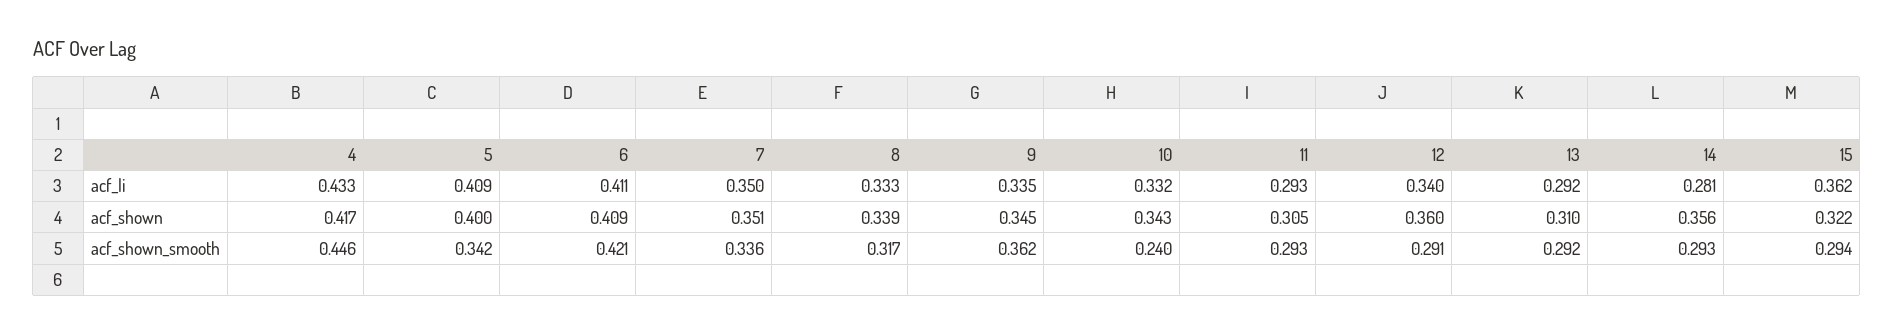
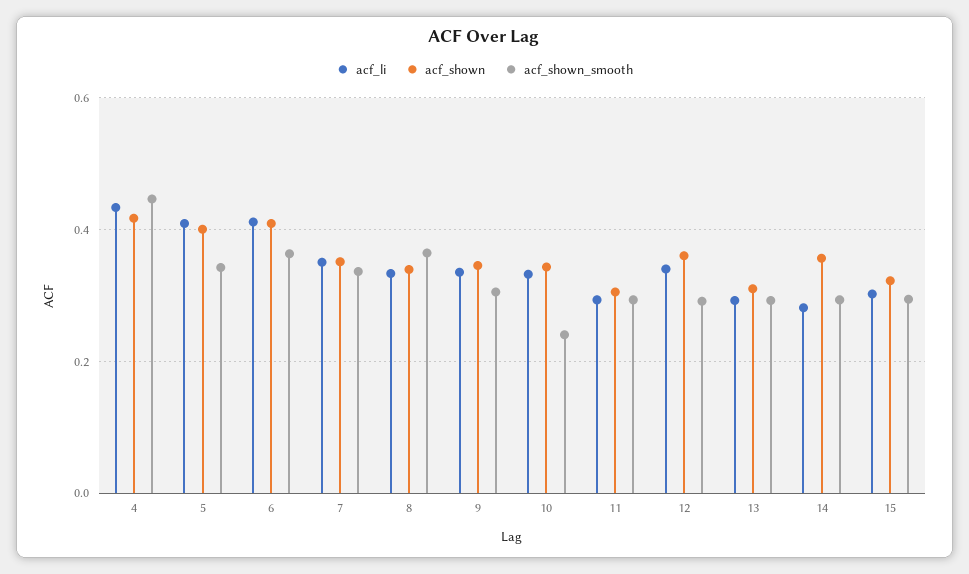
acf_li, 15: 0.362 -> 0.3
acf_shown_smooth, 6: 0.421 -> 0.36
acf_shown_smooth, 8: 0.317 -> 0.36
acf_shown_smooth, 9: 0.362 -> 0.3

